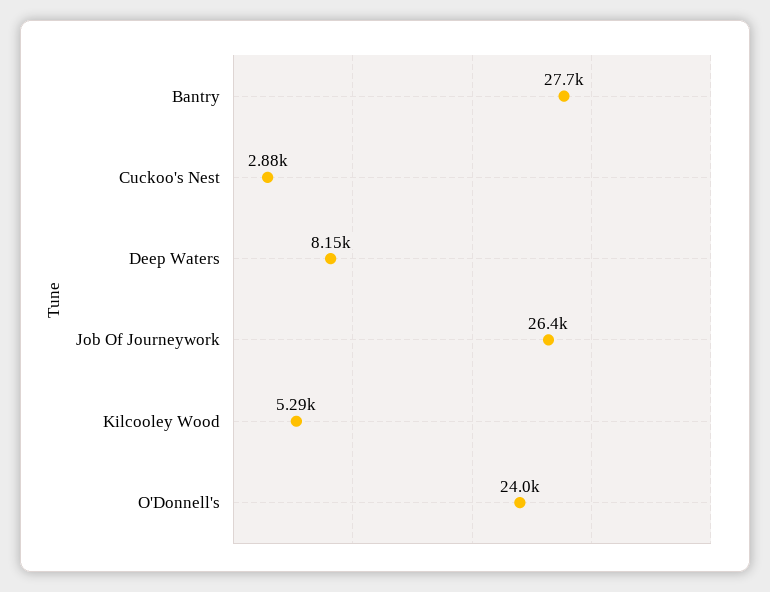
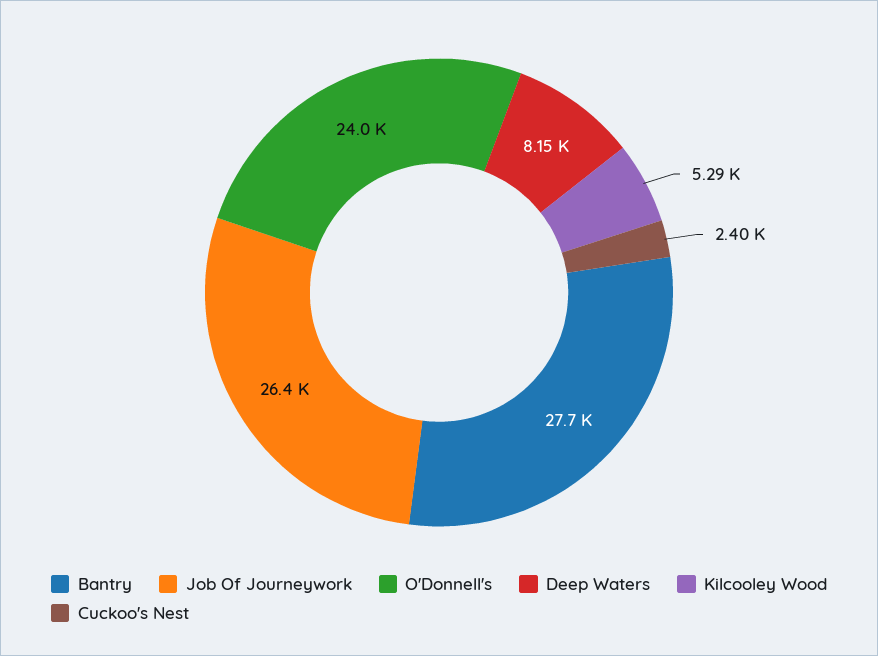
Cuckoo's Nest: 2880 -> 2400

